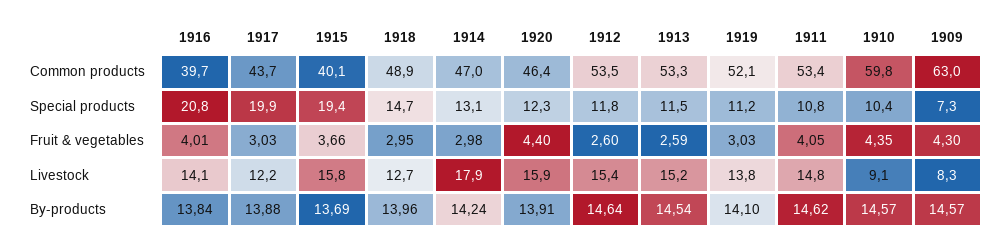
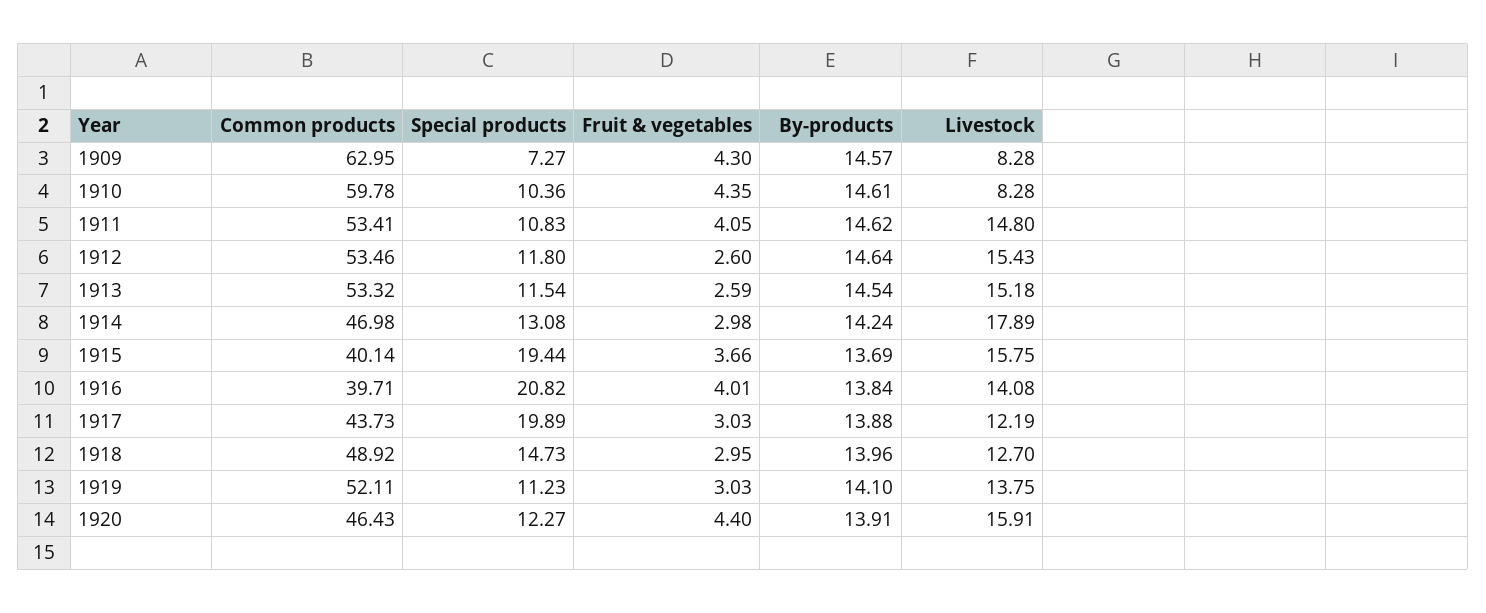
1910, Livestock: 9.1 -> 8.28
1910, By-products: 14.57 -> 14.61

